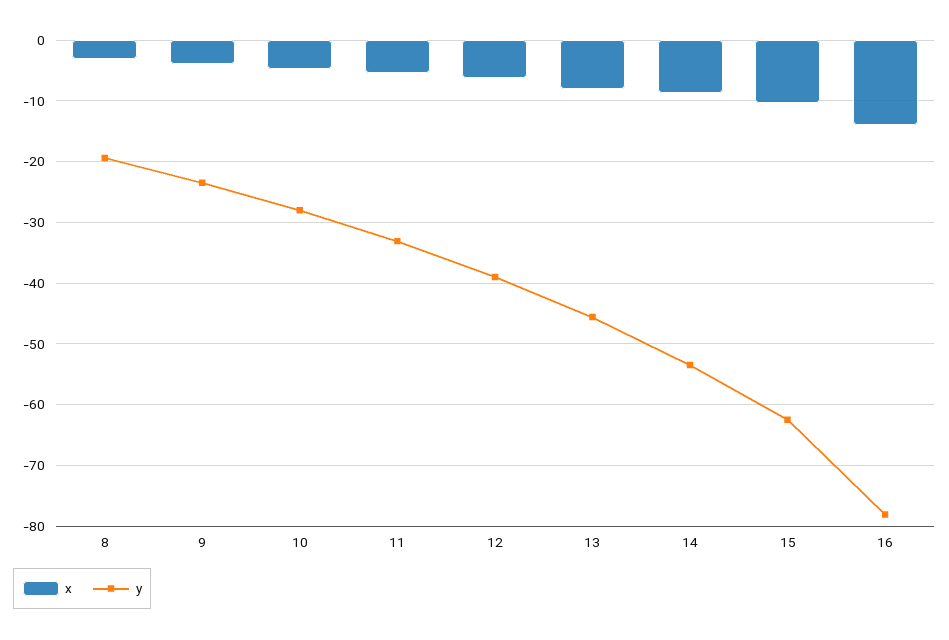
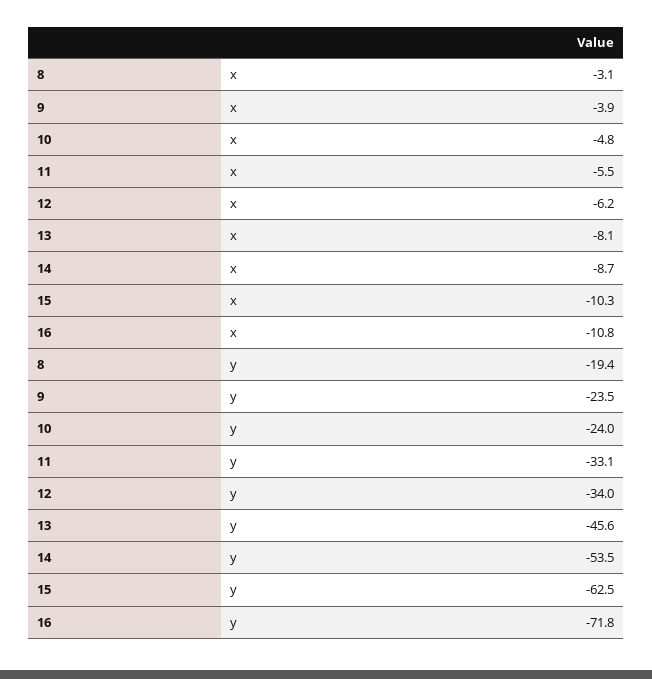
y, 10: -28 -> -24
y, 12: -39 -> -34
x, 16: -14 -> -10.8
y, 16: -78 -> -71.8

